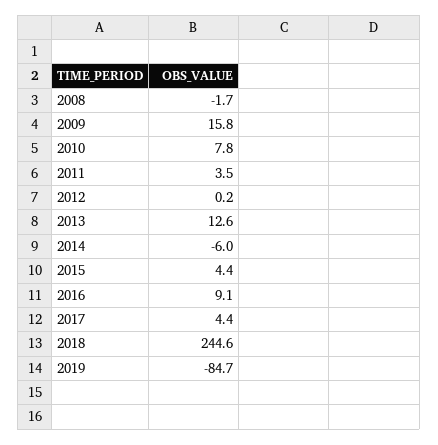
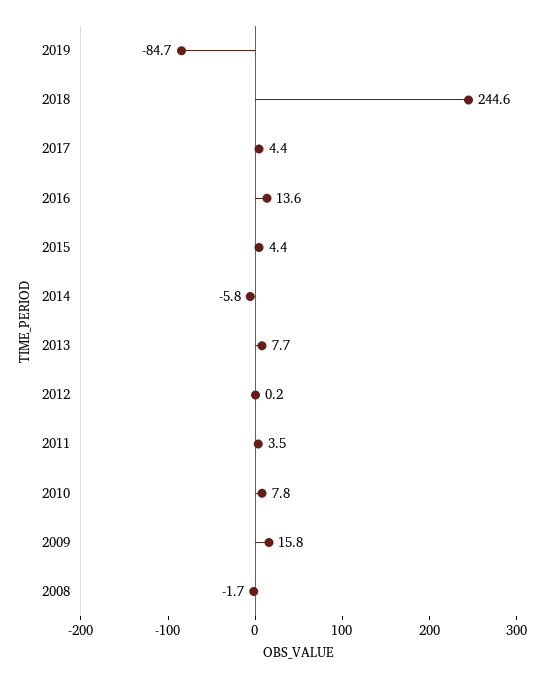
2013: 12.6 -> 7.7
2014: -6 -> -5.8
2016: 9.1 -> 13.6

